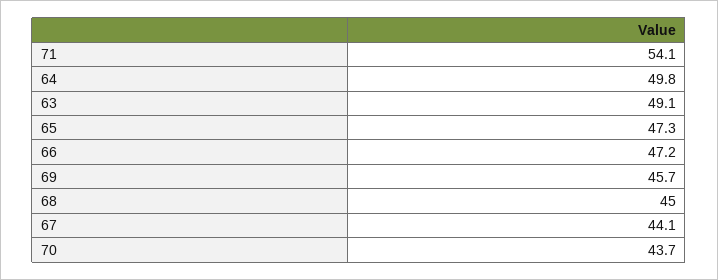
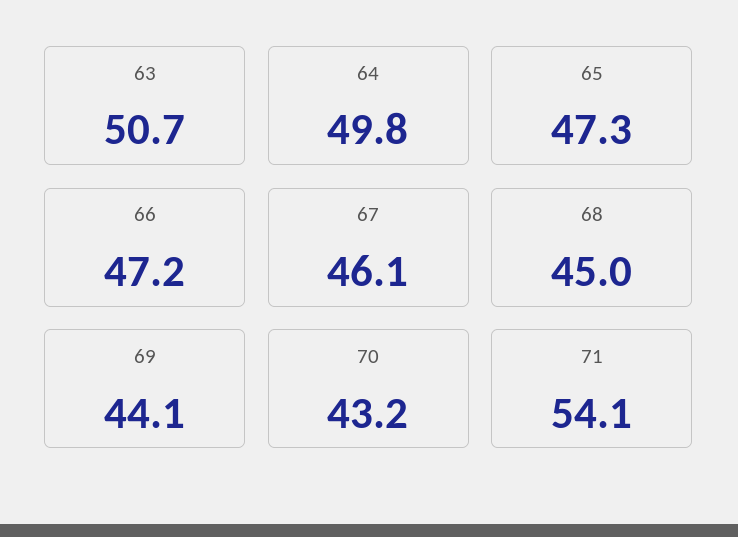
63: 49.1 -> 50.7
69: 45.7 -> 44.1
67: 44.1 -> 46.1
70: 43.7 -> 43.2

